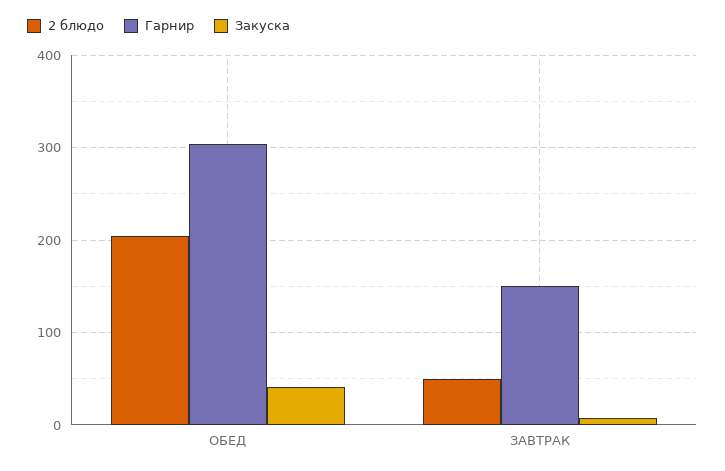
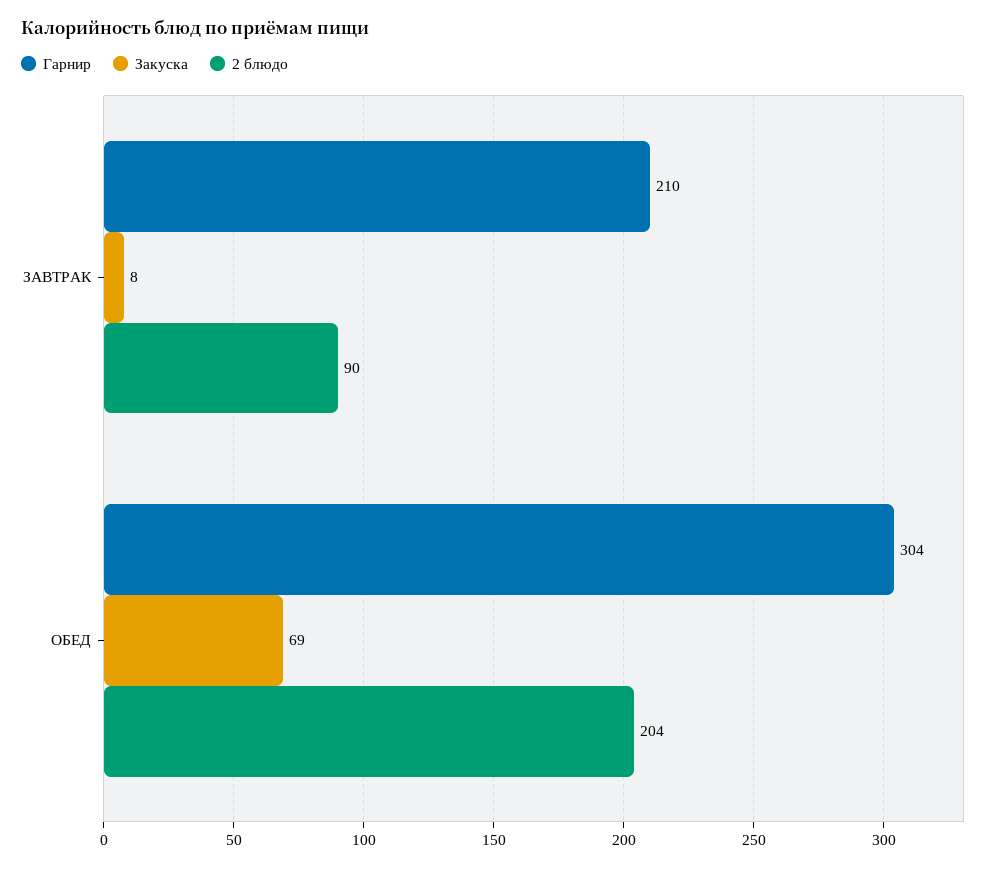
Закуска, ОБЕД: 40 -> 69
2 блюдо, ЗАВТРАК: 50 -> 90
Гарнир, ЗАВТРАК: 150 -> 210

